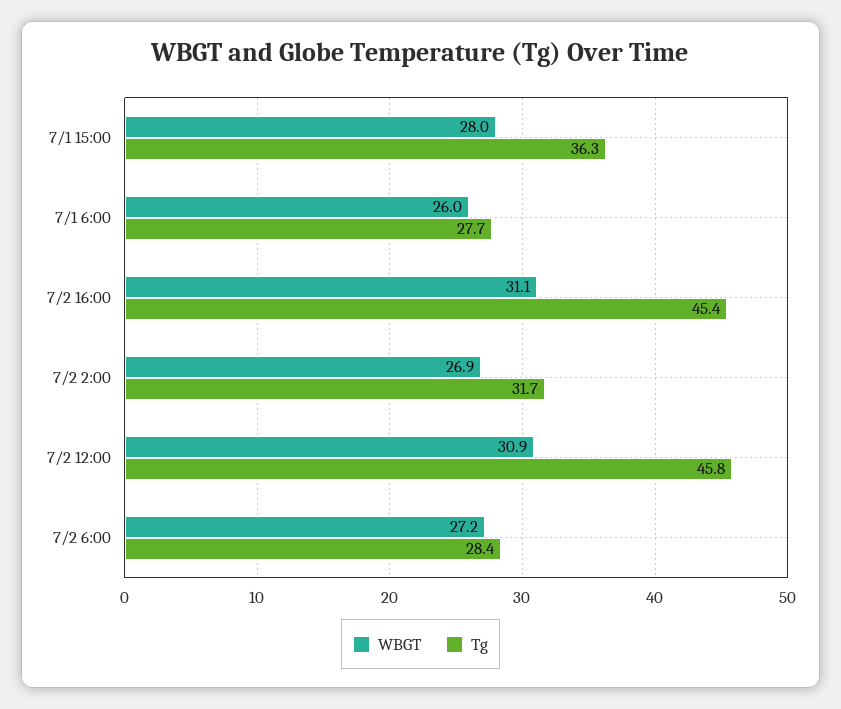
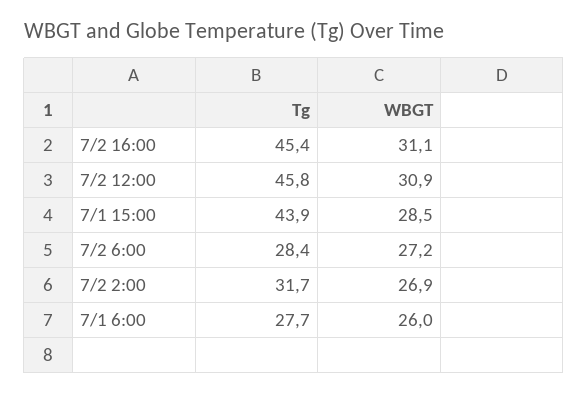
WBGT, 7/1 15:00: 28 -> 28.5
Tg, 7/1 15:00: 36.3 -> 43.9

